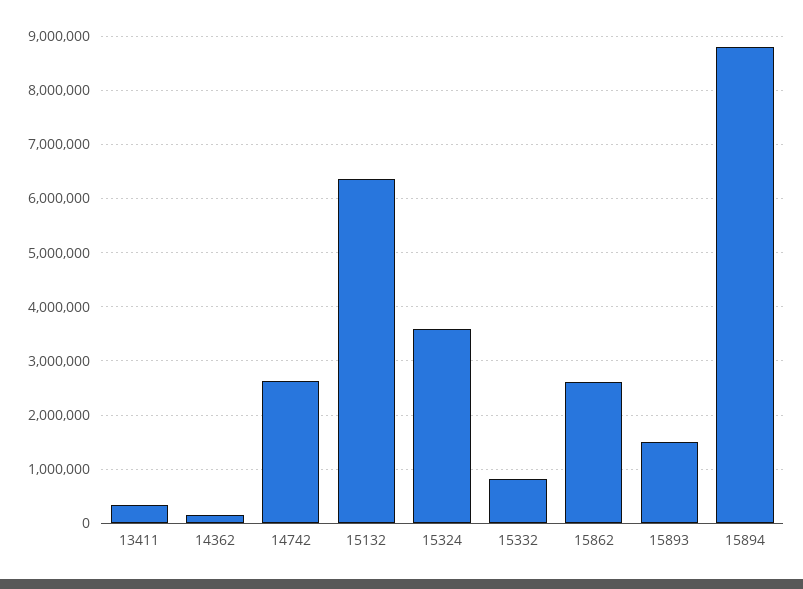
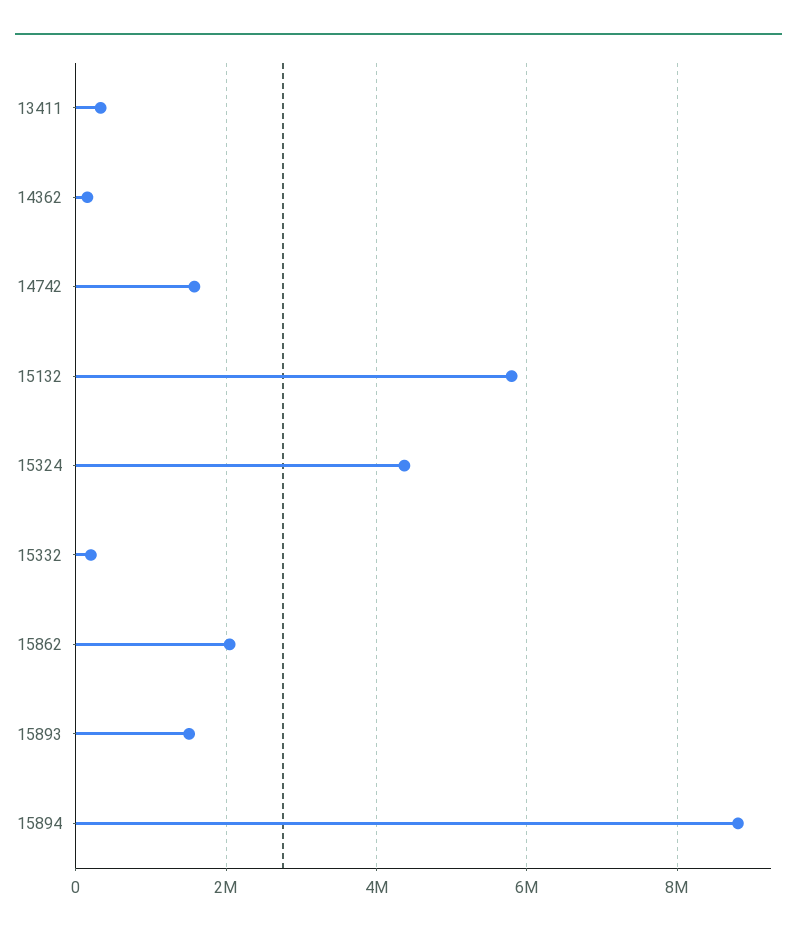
14742: 2600000 -> 1600000
15132: 6400000 -> 5800000
15324: 3600000 -> 4400000
15332: 800000 -> 200000
15862: 2600000 -> 2000000

